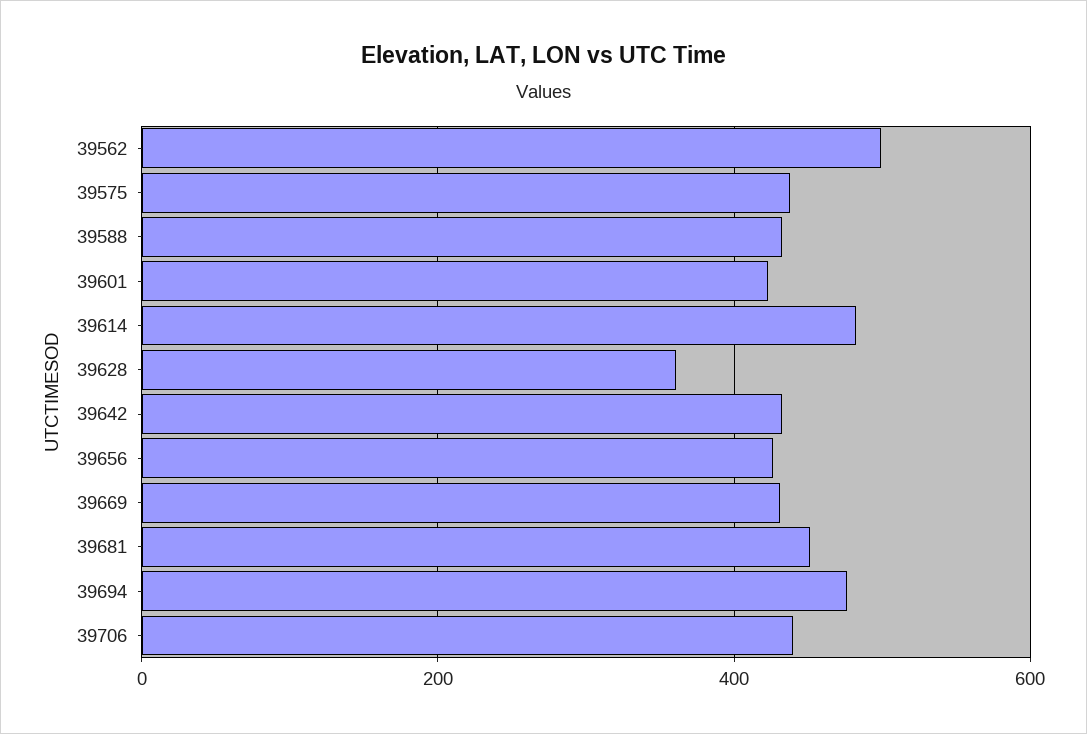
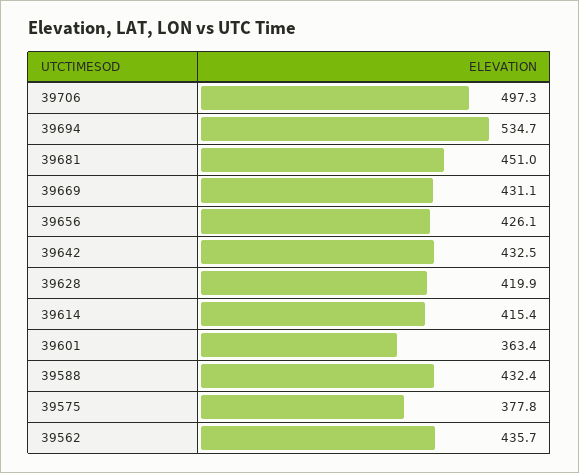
39562: 500 -> 435.7
39575: 440 -> 377.8
39601: 420 -> 363.4
39614: 480 -> 415.4
39628: 360 -> 419.9
39694: 480 -> 534.7
39706: 440 -> 497.3

